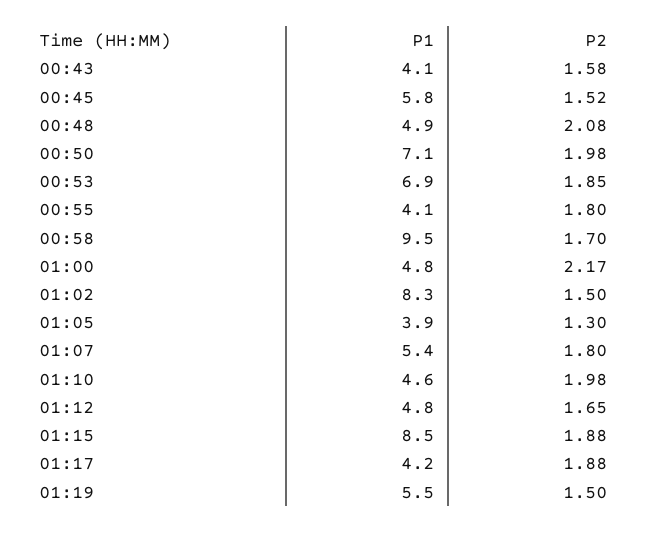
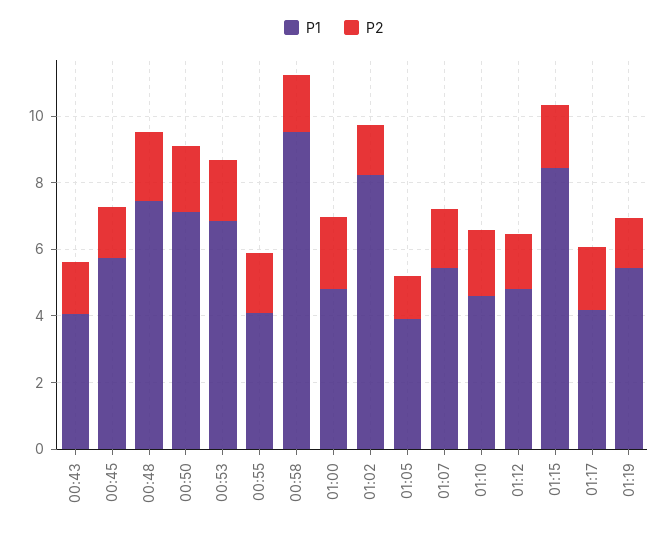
P1, 00:48: 4.9 -> 7.5

